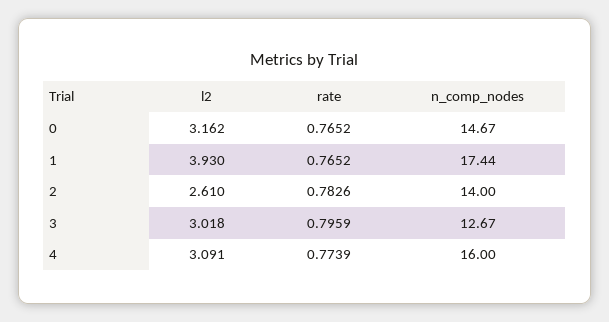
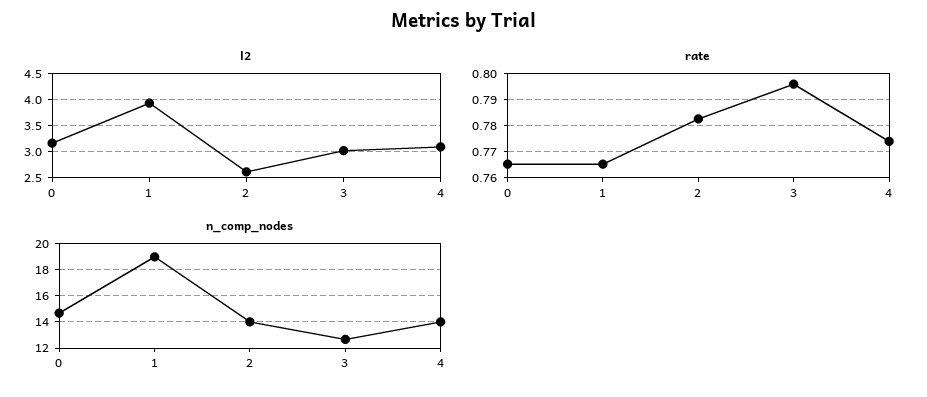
n_comp_nodes, 1: 17.44 -> 19
n_comp_nodes, 4: 16 -> 14

